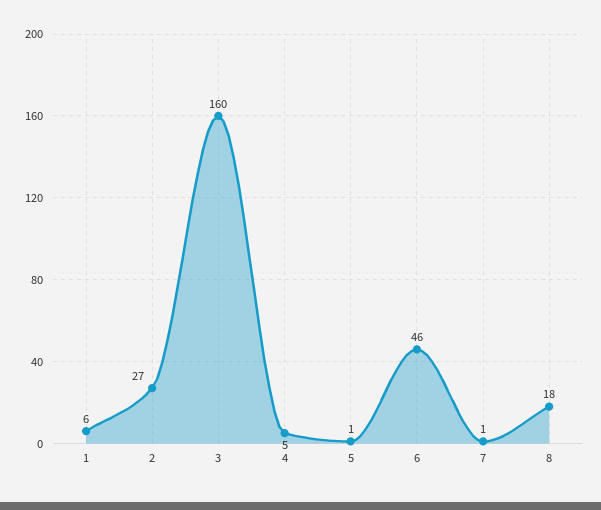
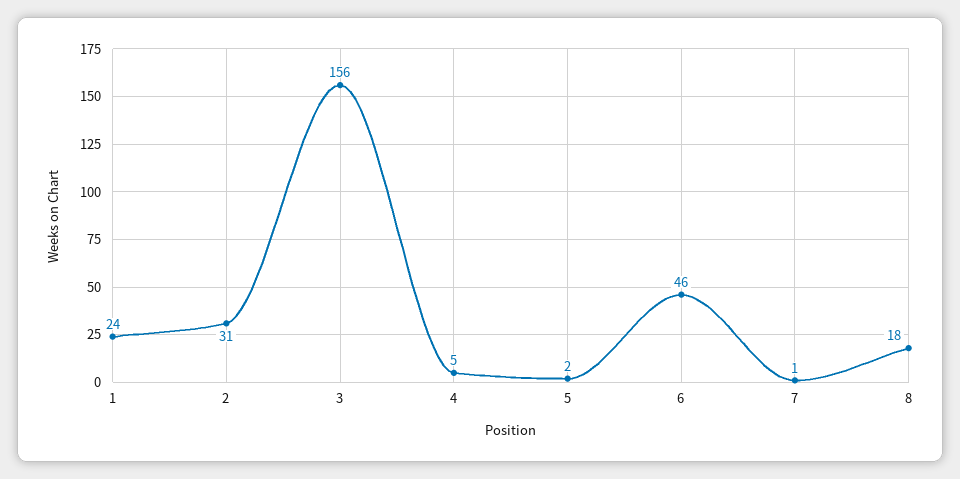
1: 6 -> 24
2: 27 -> 31
3: 160 -> 156
5: 1 -> 2

